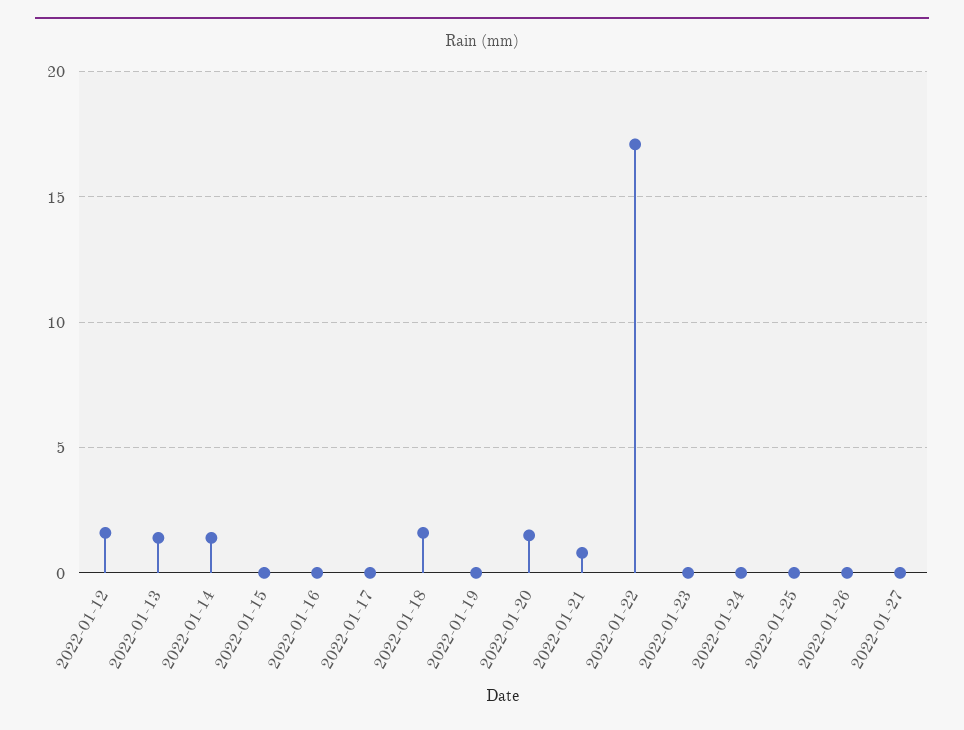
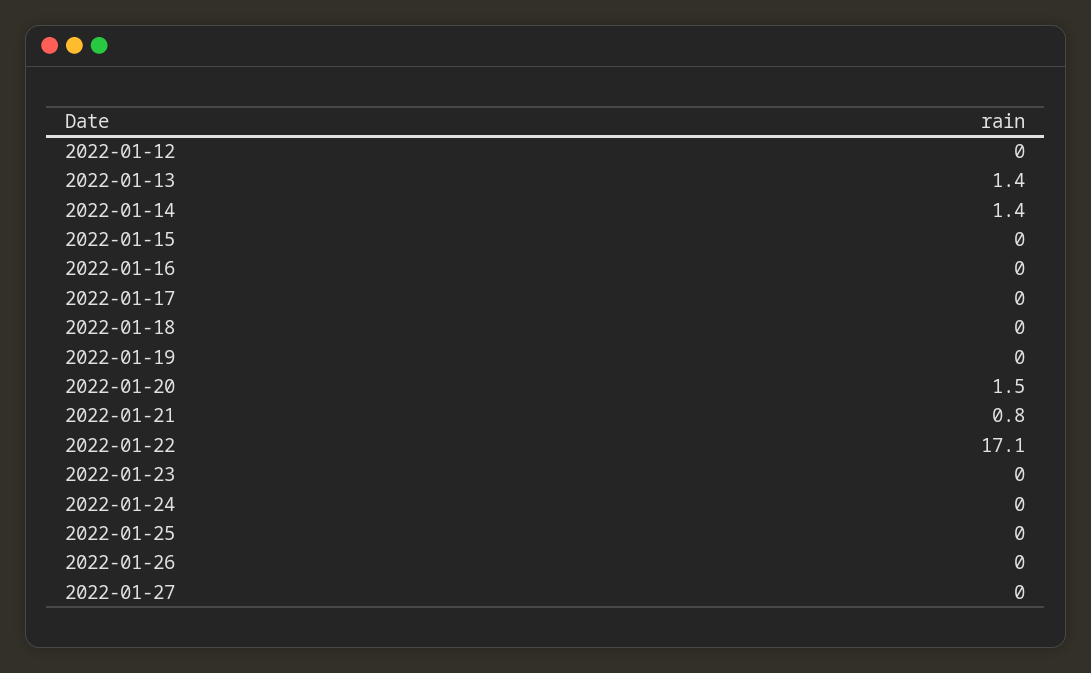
2022-01-12: 1.5 -> 0
2022-01-18: 1.5 -> 0

